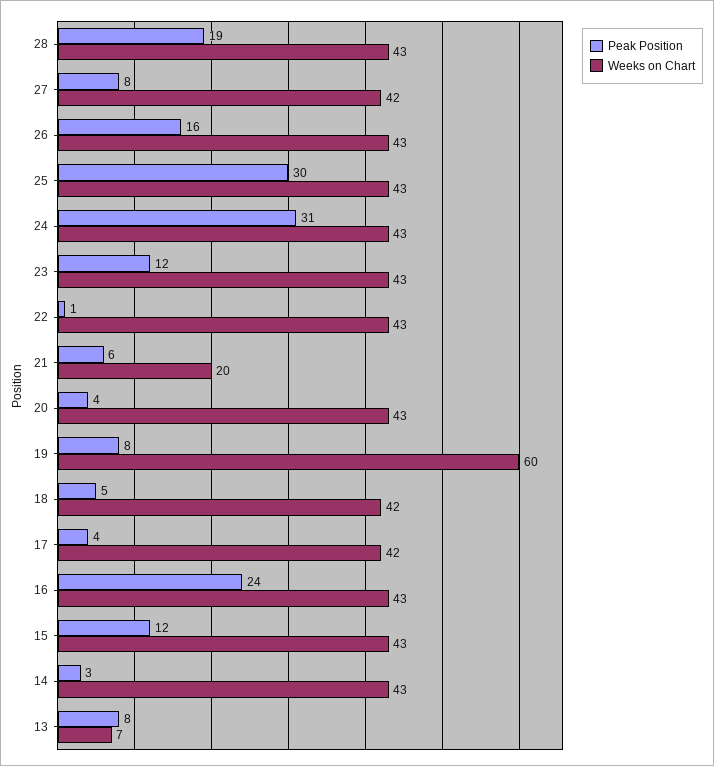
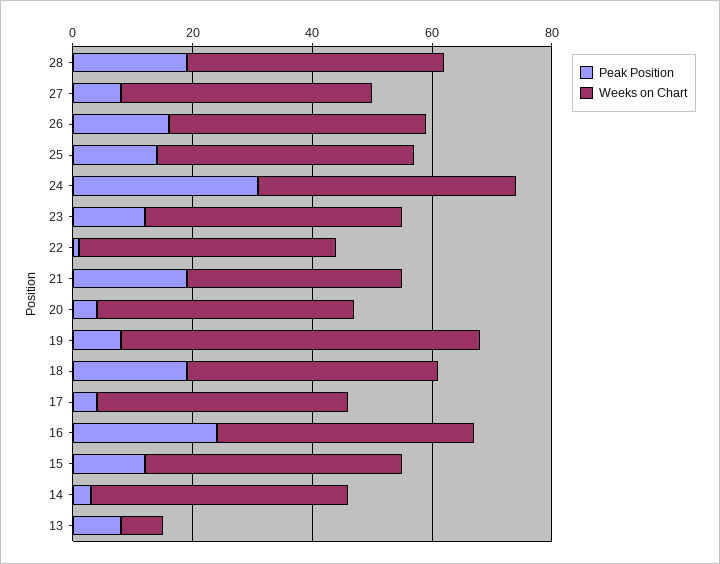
Peak Position, 25: 30 -> 15
Peak Position, 21: 6 -> 20
Weeks on Chart, 21: 20 -> 35
Peak Position, 18: 5 -> 20

